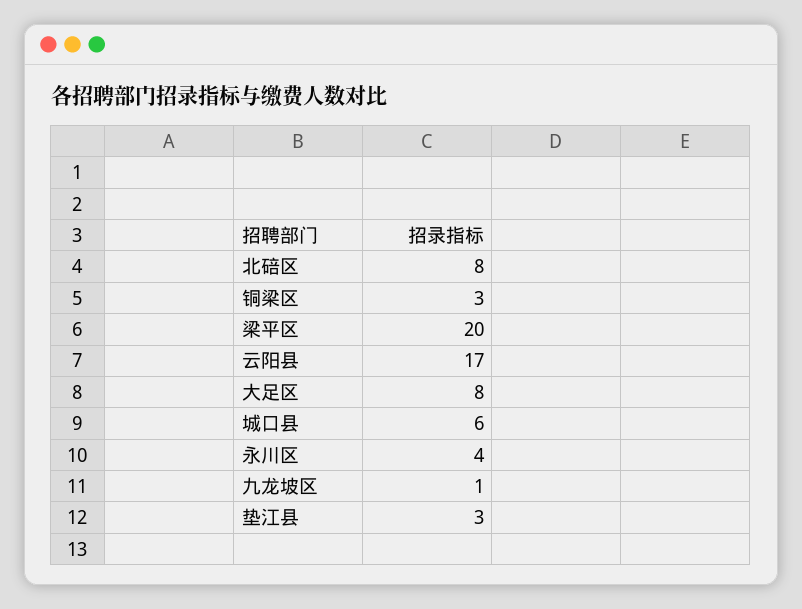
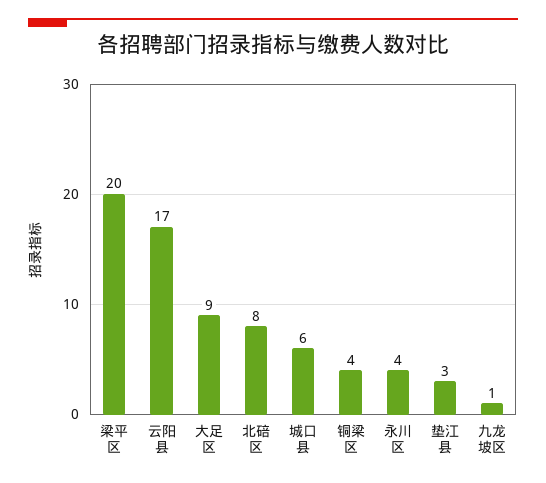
铜梁区: 3 -> 4
大足区: 8 -> 9

